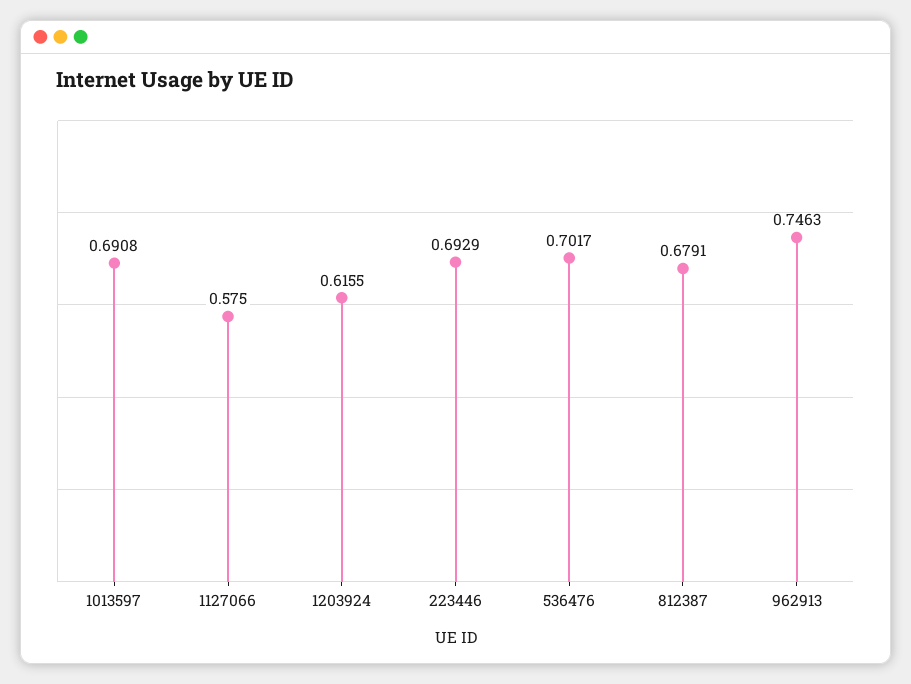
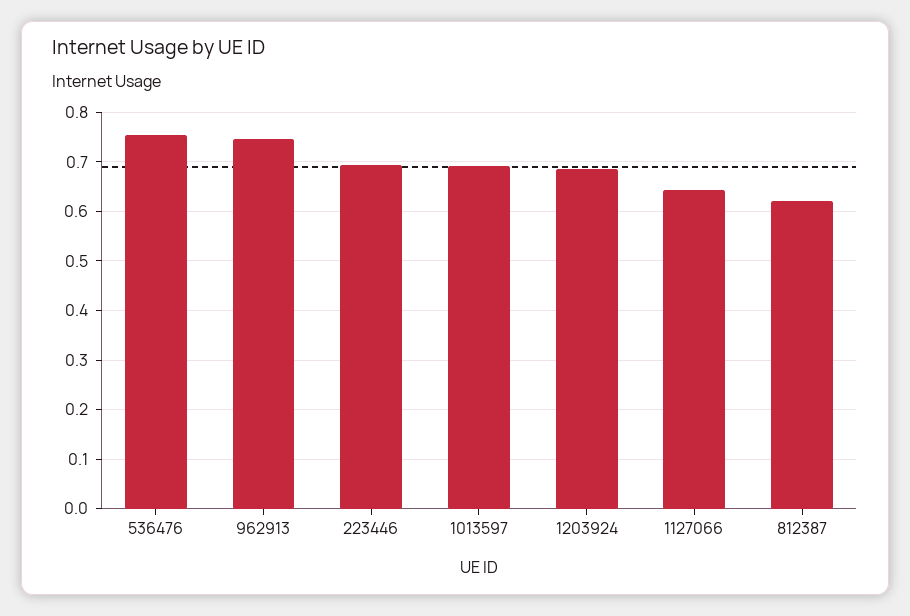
1127066: 0.575 -> 0.64
1203924: 0.6155 -> 0.68
536476: 0.7017 -> 0.76
812387: 0.6791 -> 0.62

